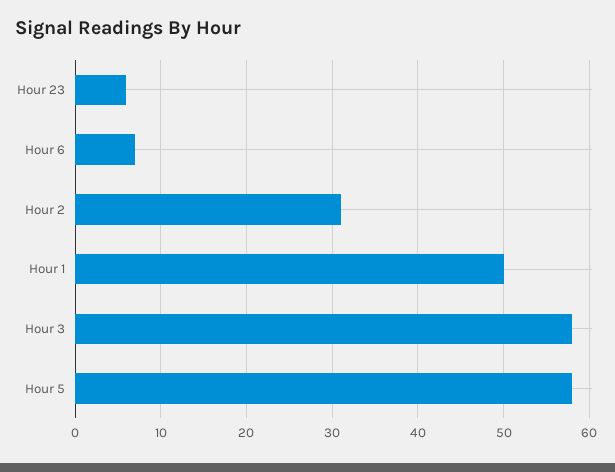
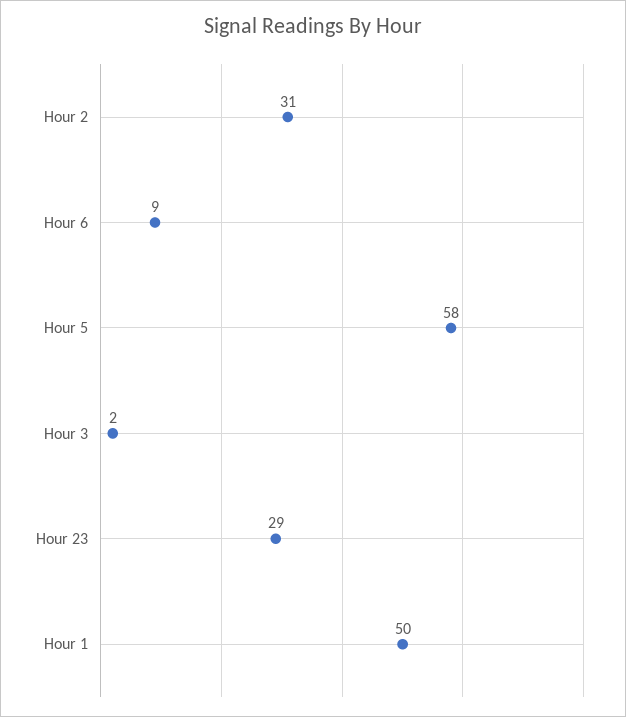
Hour 23: 6 -> 29
Hour 6: 7 -> 9
Hour 3: 58 -> 2

